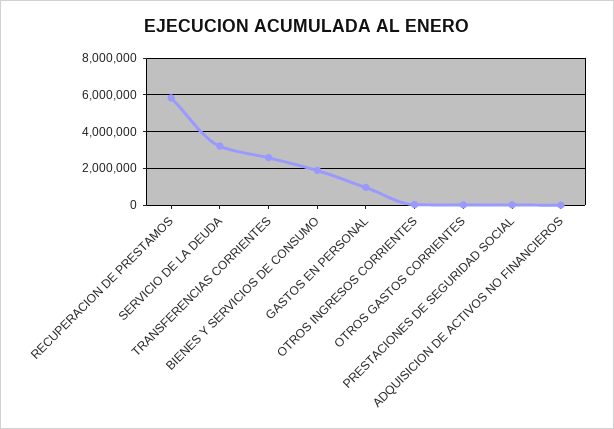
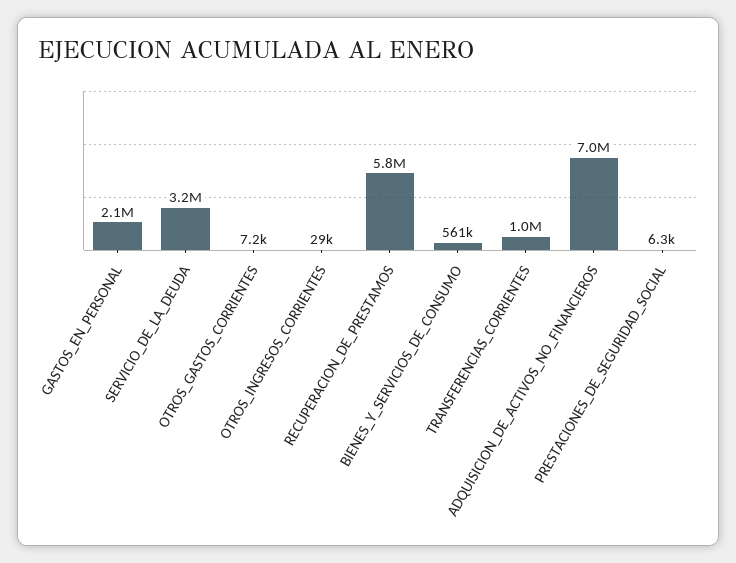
TRANSFERENCIAS CORRIENTES: 2500000 -> 1000000
BIENES Y SERVICIOS DE CONSUMO: 2000000 -> 561000
GASTOS EN PERSONAL: 1000000 -> 2100000
ADQUISICION DE ACTIVOS NO FINANCIEROS: 0 -> 7000000

